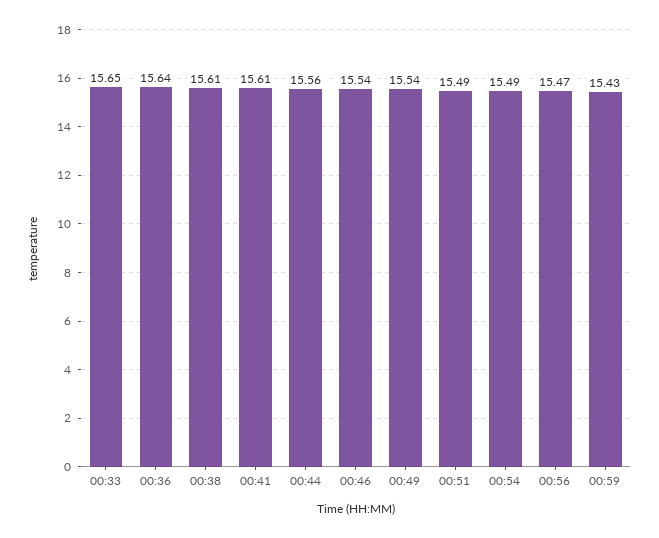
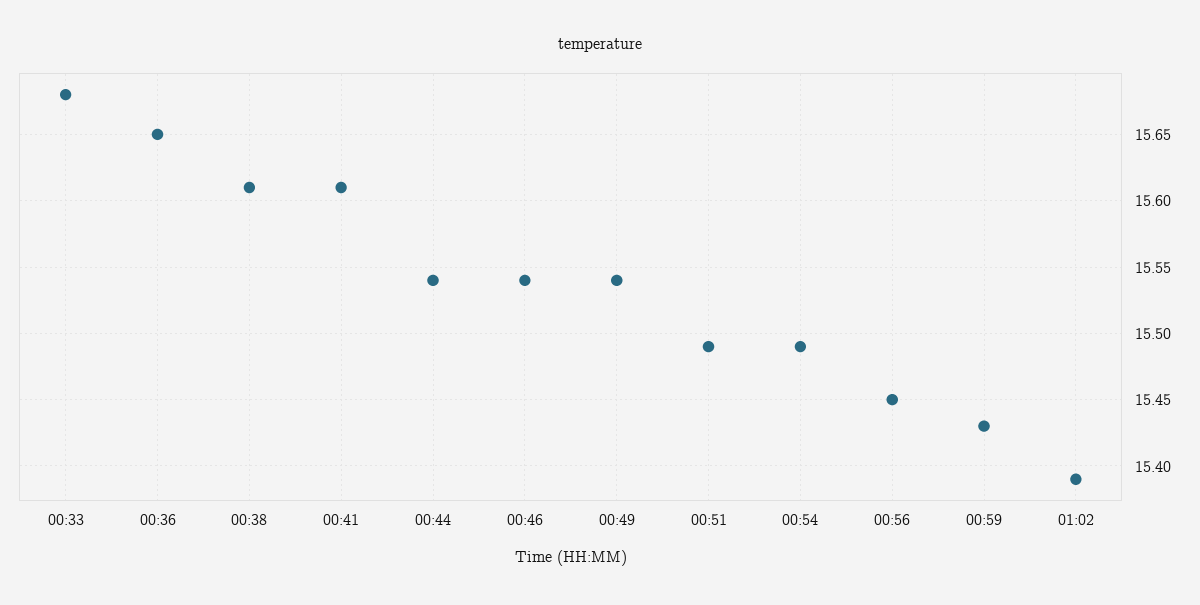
00:33: 15.65 -> 15.68
00:36: 15.64 -> 15.65
00:44: 15.56 -> 15.54
00:56: 15.47 -> 15.45
01:02: none -> 15.39

